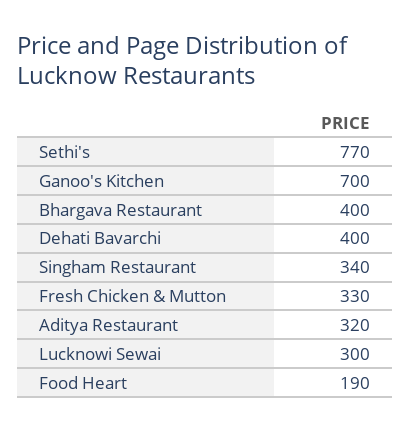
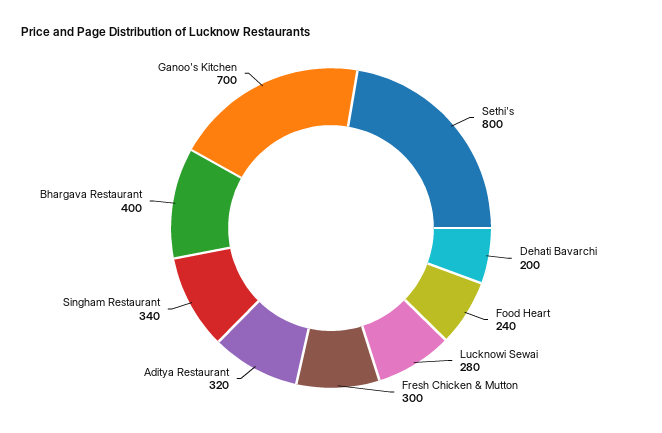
Sethi's: 770 -> 800
Dehati Bavarchi: 400 -> 200
Fresh Chicken & Mutton: 330 -> 300
Lucknowi Sewai: 300 -> 280
Food Heart: 190 -> 240

